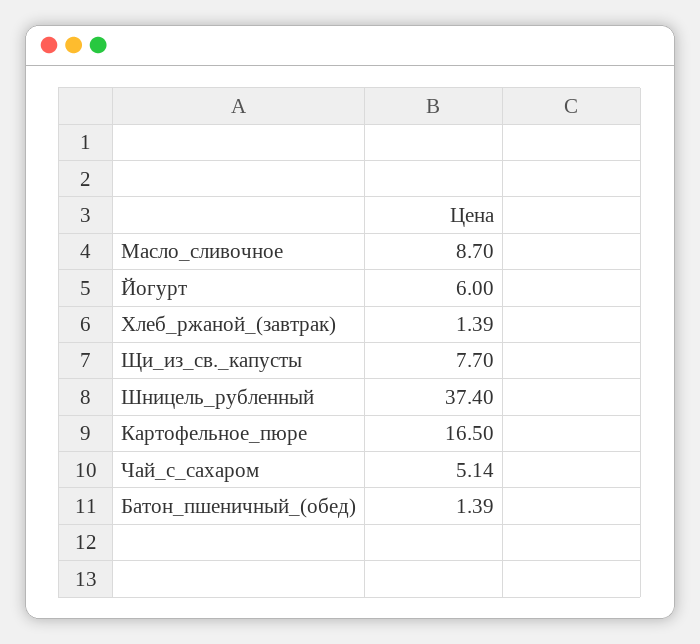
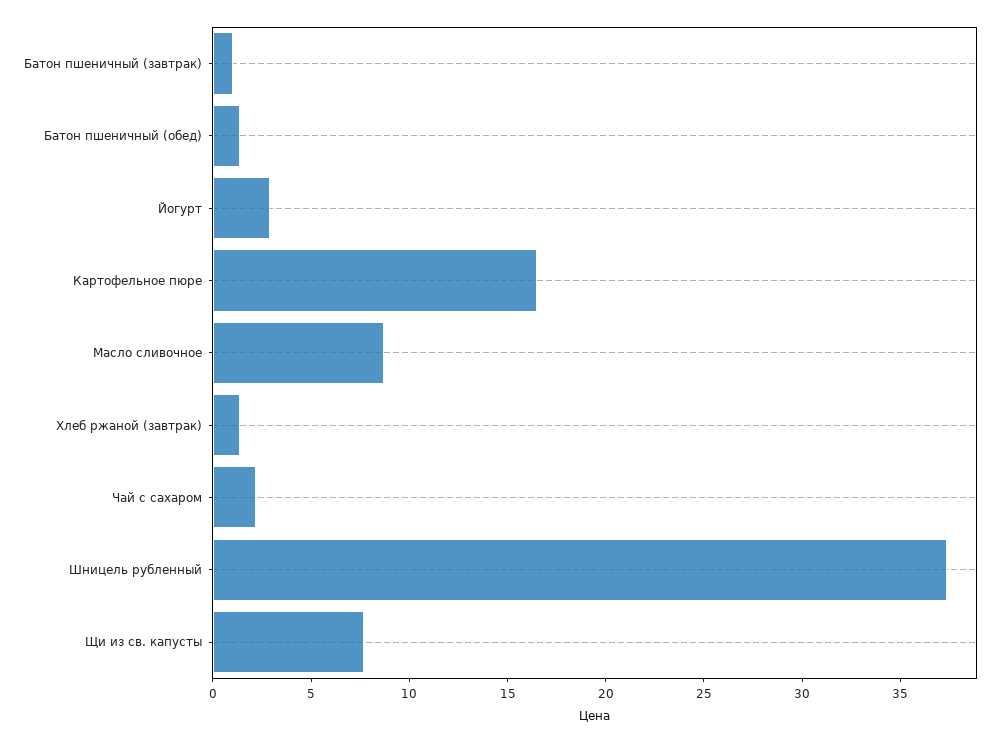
Йогурт: 6 -> 3
Чай_с_сахаром: 5.14 -> 2
Батон пшеничный (завтрак): none -> 1

